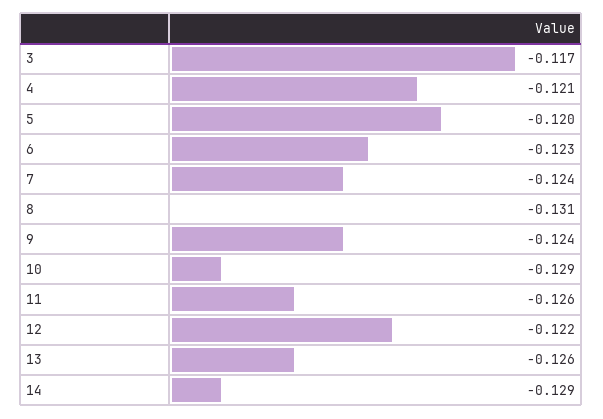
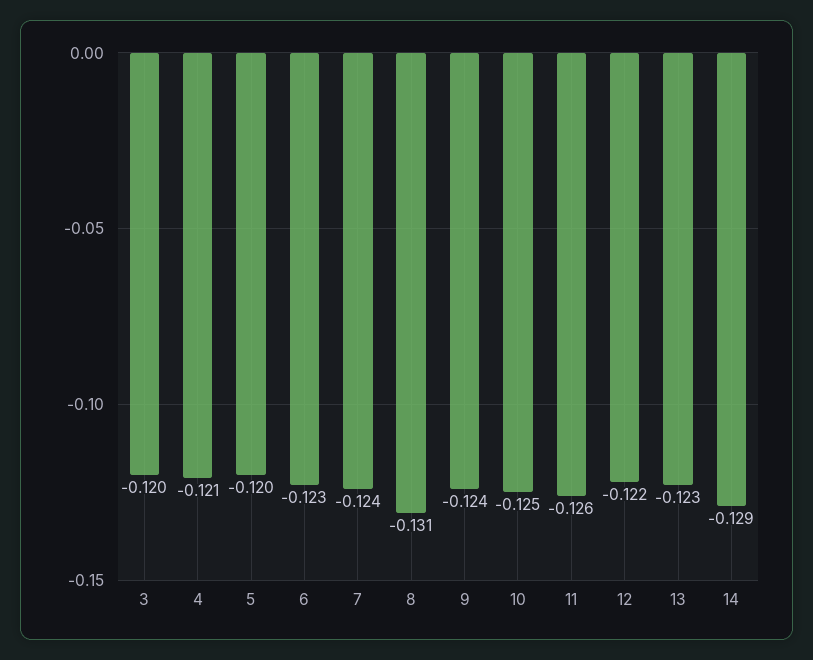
3: -0.117 -> -0.12
10: -0.129 -> -0.125
13: -0.126 -> -0.123

